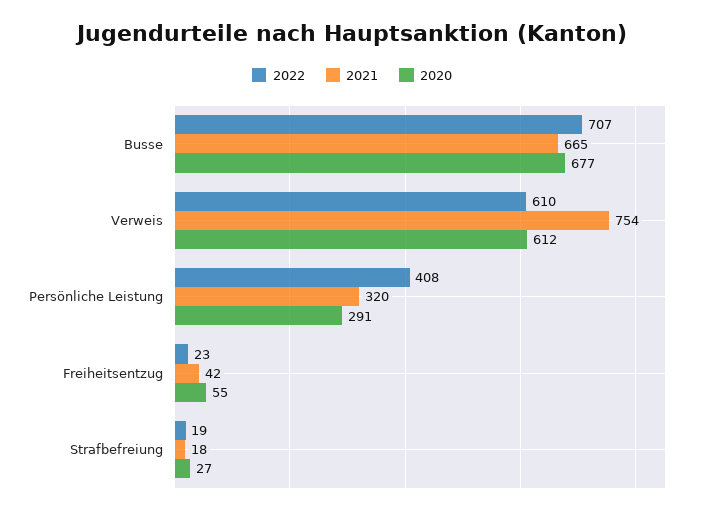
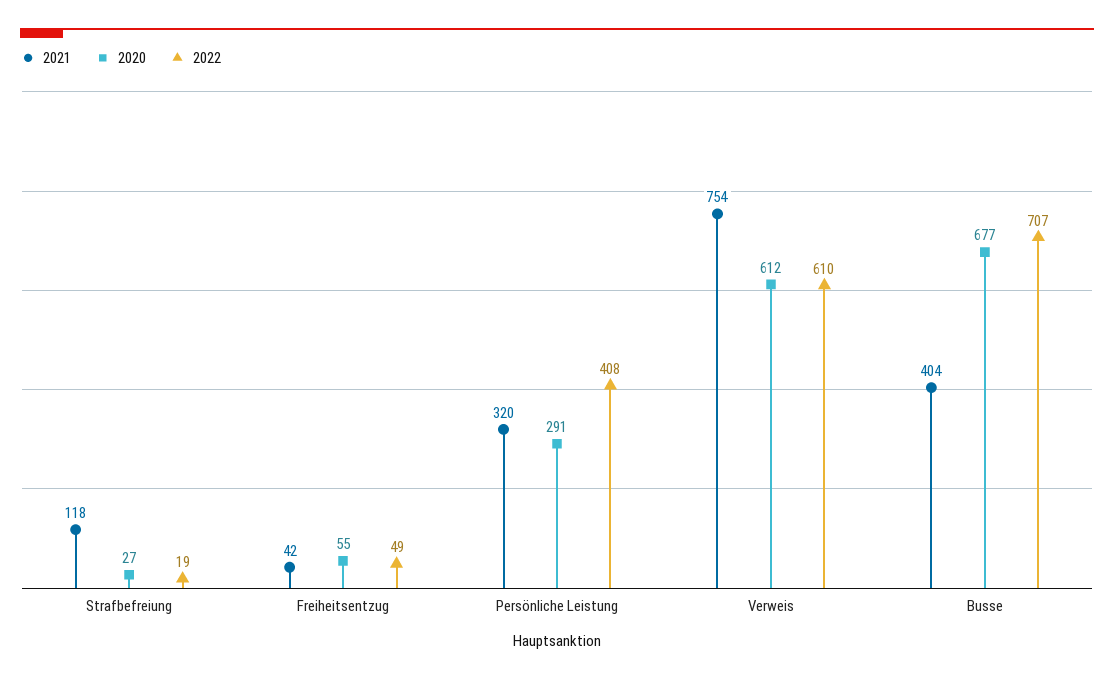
2021, Busse: 665 -> 404
2022, Freiheitsentzug: 23 -> 49
2021, Strafbefreiung: 18 -> 118

